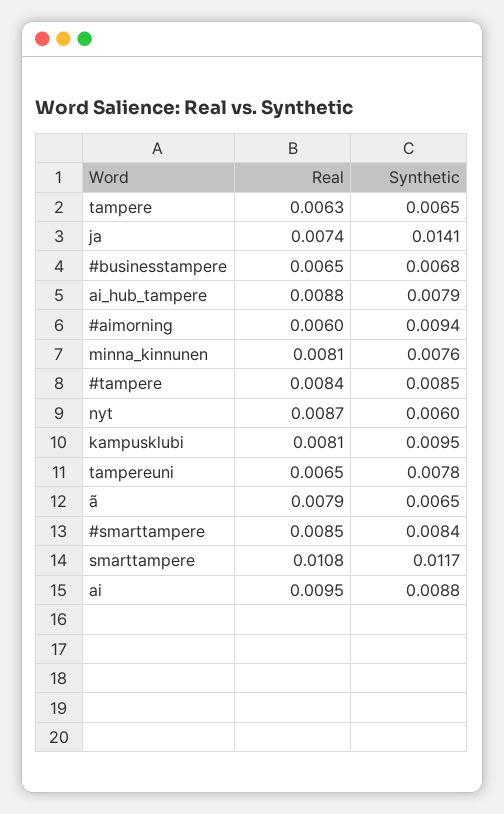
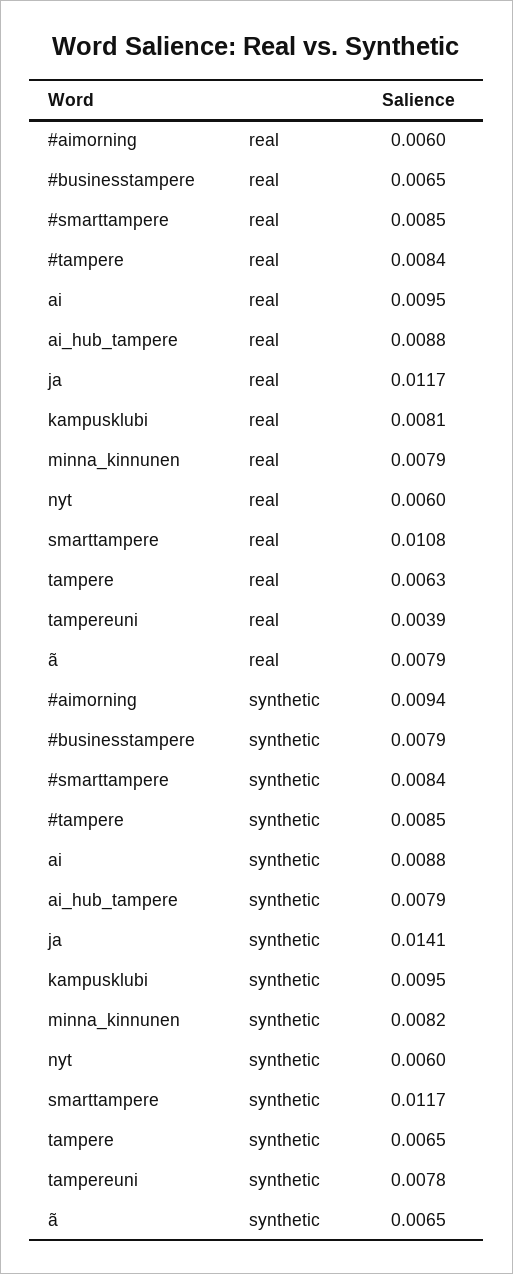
Real, ja: 0.0074 -> 0.0117
Synthetic, #businesstampere: 0.0068 -> 0.0079
Real, minna_kinnunen: 0.0081 -> 0.0079
Synthetic, minna_kinnunen: 0.0076 -> 0.0082
Real, nyt: 0.0087 -> 0.006
Real, tampereuni: 0.0065 -> 0.0039

